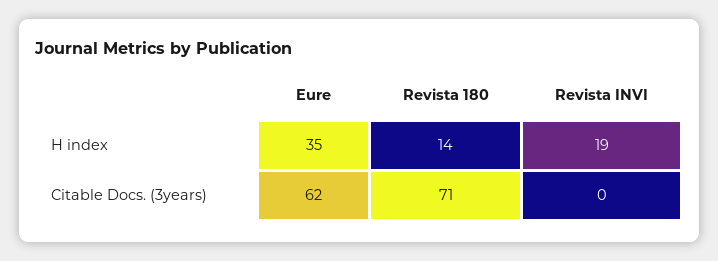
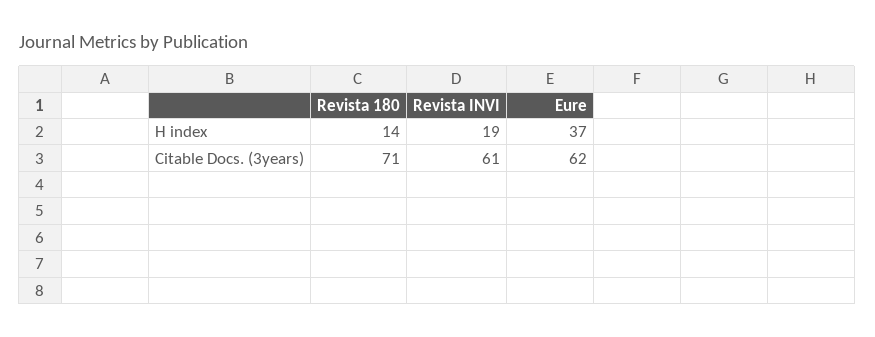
Eure, H index: 35 -> 37
Revista INVI, Citable Docs. (3years): 0 -> 61

